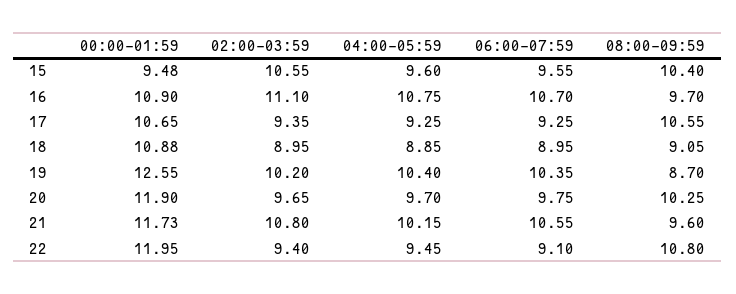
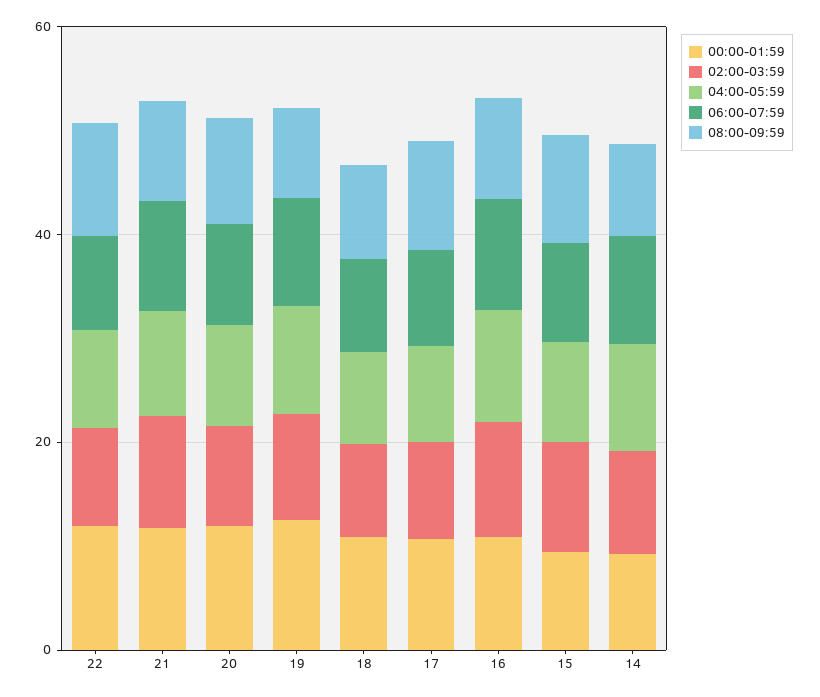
00:00-01:59, 14: none -> 10
02:00-03:59, 14: none -> 10
04:00-05:59, 14: none -> 10
06:00-07:59, 14: none -> 10
08:00-09:59, 14: none -> 10

